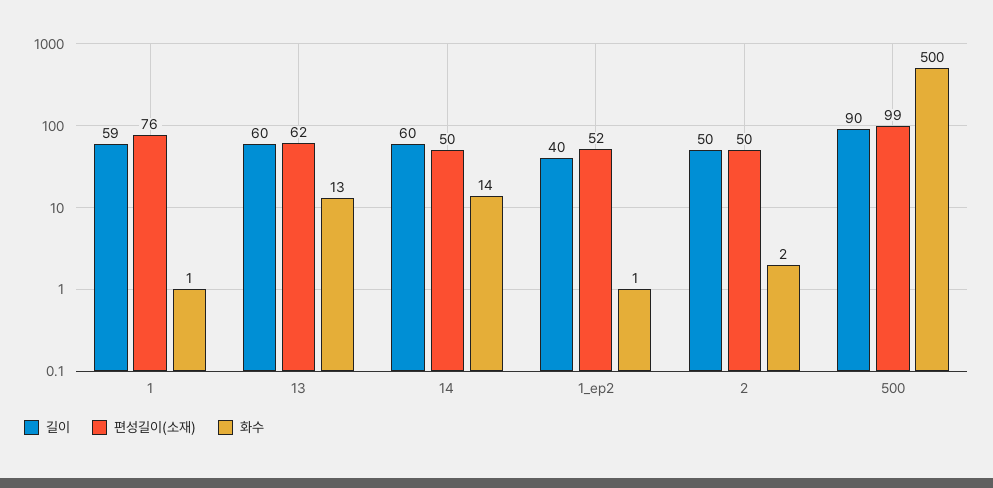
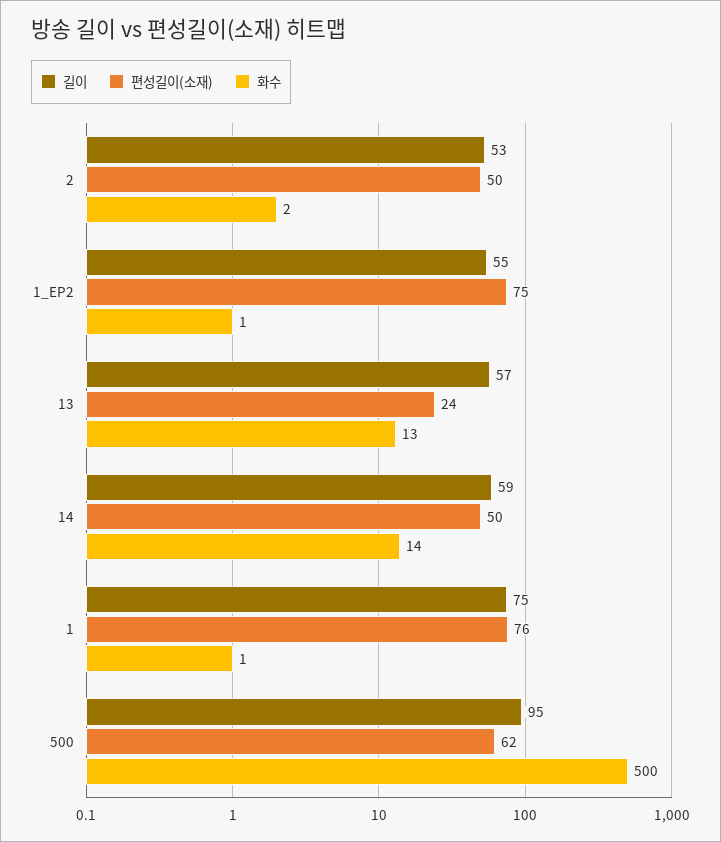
길이, 1: 59 -> 75
길이, 13: 60 -> 57
편성길이(소재), 13: 62 -> 24
길이, 14: 60 -> 59
길이, 1_ep2: 40 -> 55
편성길이(소재), 1_ep2: 52 -> 75
길이, 2: 50 -> 53
길이, 500: 90 -> 95
편성길이(소재), 500: 99 -> 62

